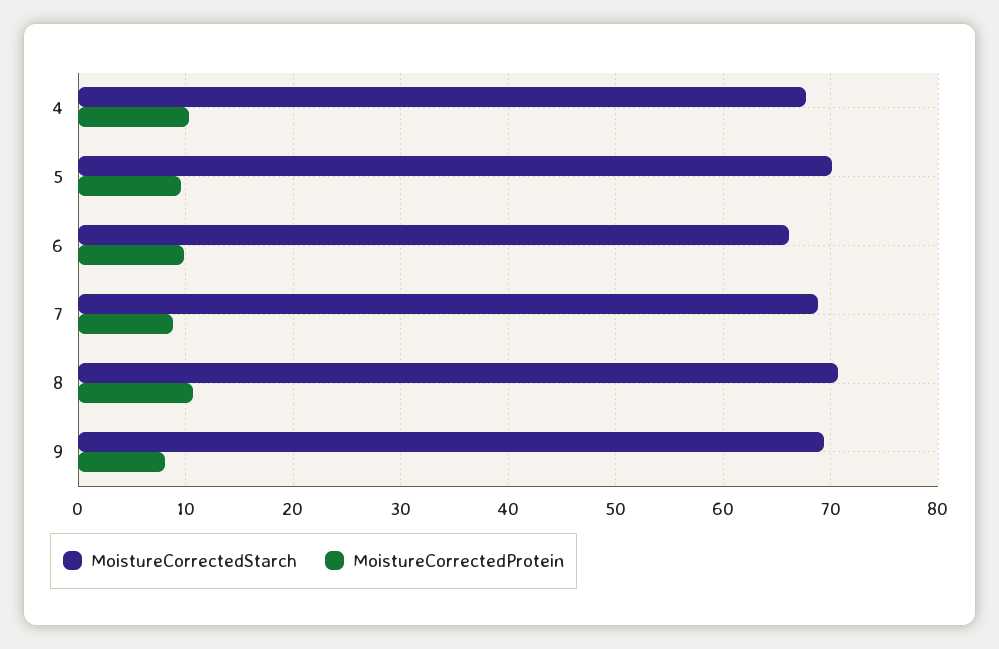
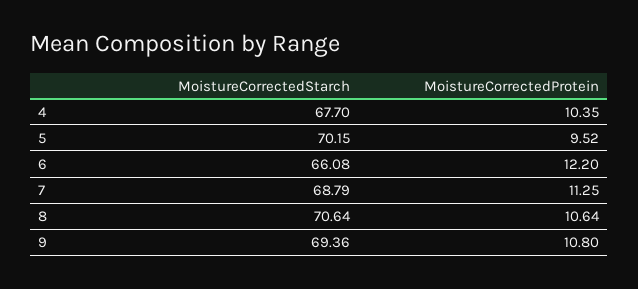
MoistureCorrectedProtein, 6: 10 -> 12.2
MoistureCorrectedProtein, 7: 9 -> 11.25
MoistureCorrectedProtein, 9: 8 -> 10.8

